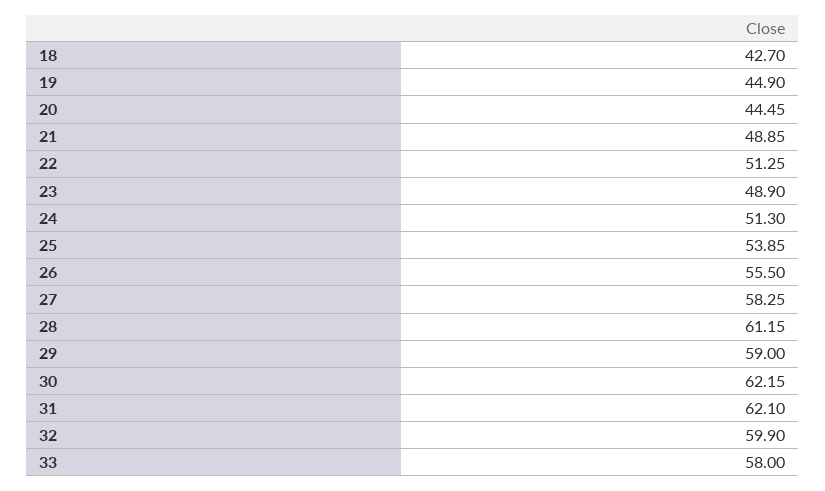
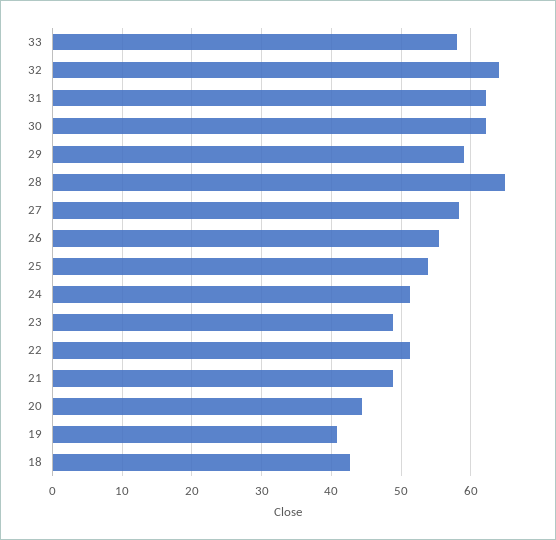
19: 44.9 -> 41
28: 61.15 -> 65
32: 59.9 -> 64

